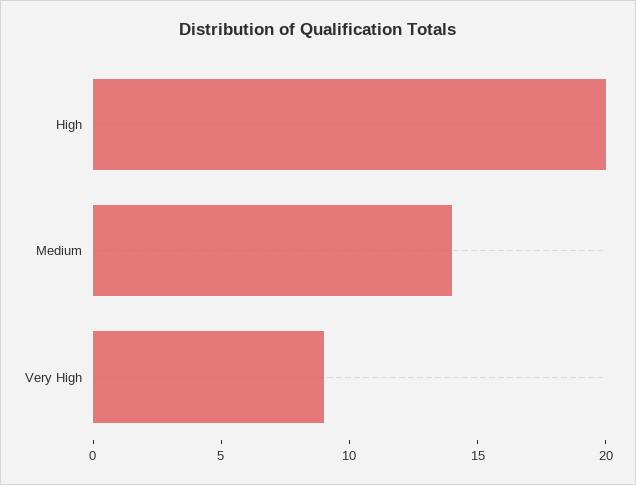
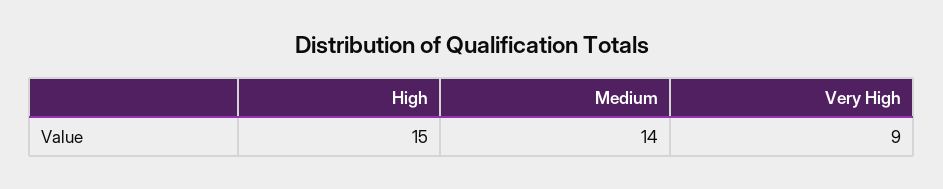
High: 20 -> 15

